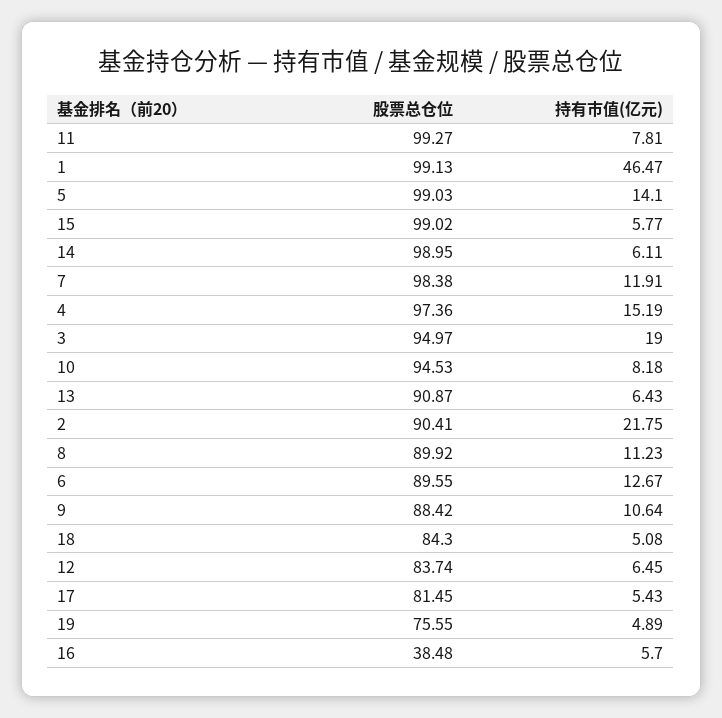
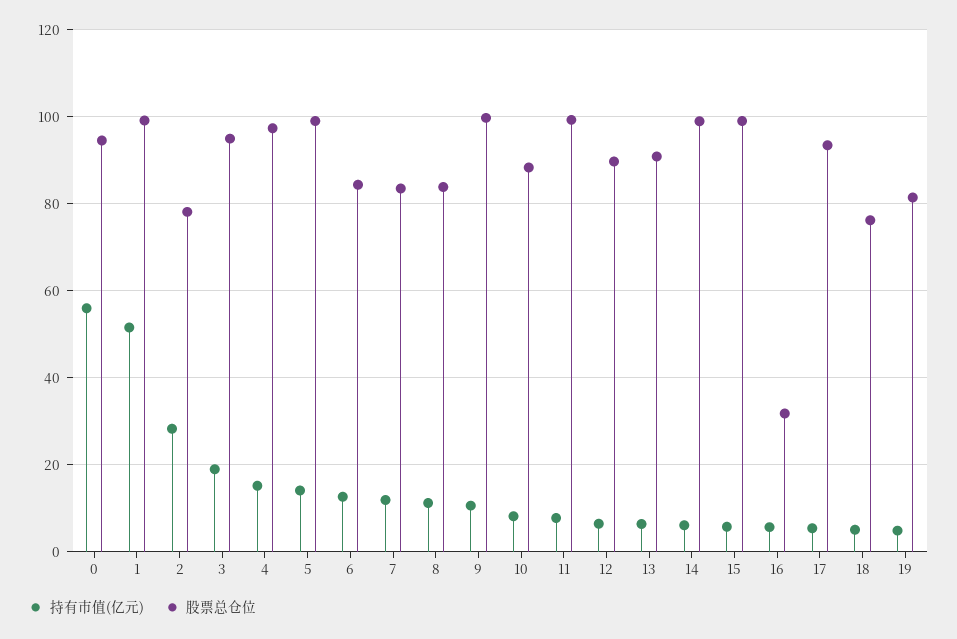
持有市值(亿元), 1: 46.47 -> 52
股票总仓位, 7: 98.38 -> 84
股票总仓位, 10: 94.53 -> 88
股票总仓位, 2: 90.41 -> 78
持有市值(亿元), 2: 21.75 -> 28
股票总仓位, 8: 89.92 -> 84
股票总仓位, 6: 89.55 -> 84
股票总仓位, 9: 88.42 -> 100
股票总仓位, 18: 84.3 -> 76
股票总仓位, 12: 83.74 -> 90
股票总仓位, 17: 81.45 -> 94
股票总仓位, 19: 75.55 -> 82
股票总仓位, 16: 38.48 -> 32
持有市值(亿元), 0: none -> 56
股票总仓位, 0: none -> 94

